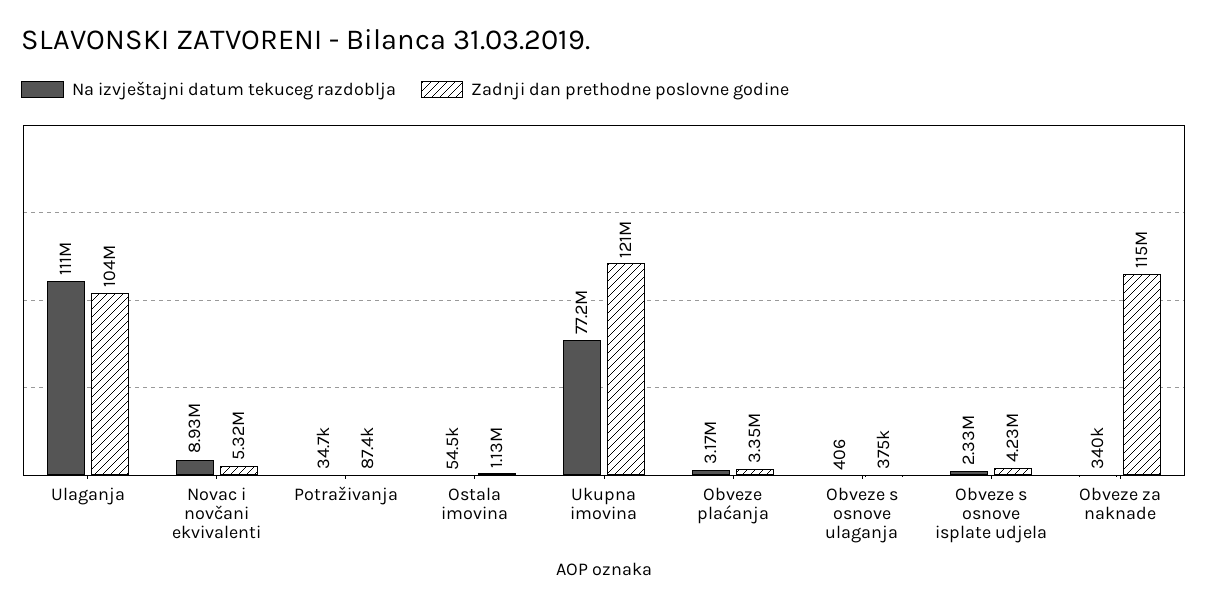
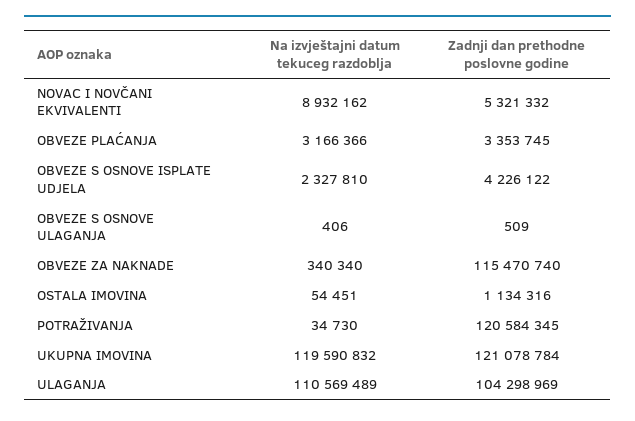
Zadnji dan prethodne poslovne godine, Potraživanja: 87400 -> 120584345
Na izvještajni datum tekuceg razdoblja, Ukupna imovina: 77200000 -> 119590832
Zadnji dan prethodne poslovne godine, Obveze s osnove ulaganja: 375000 -> 509

